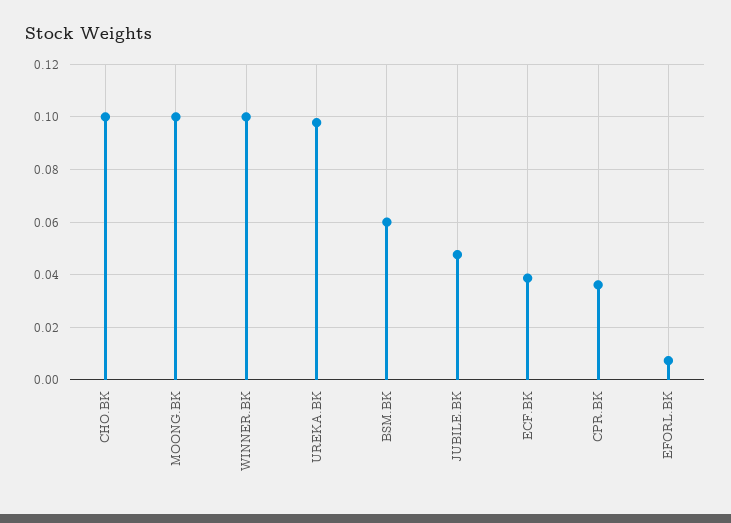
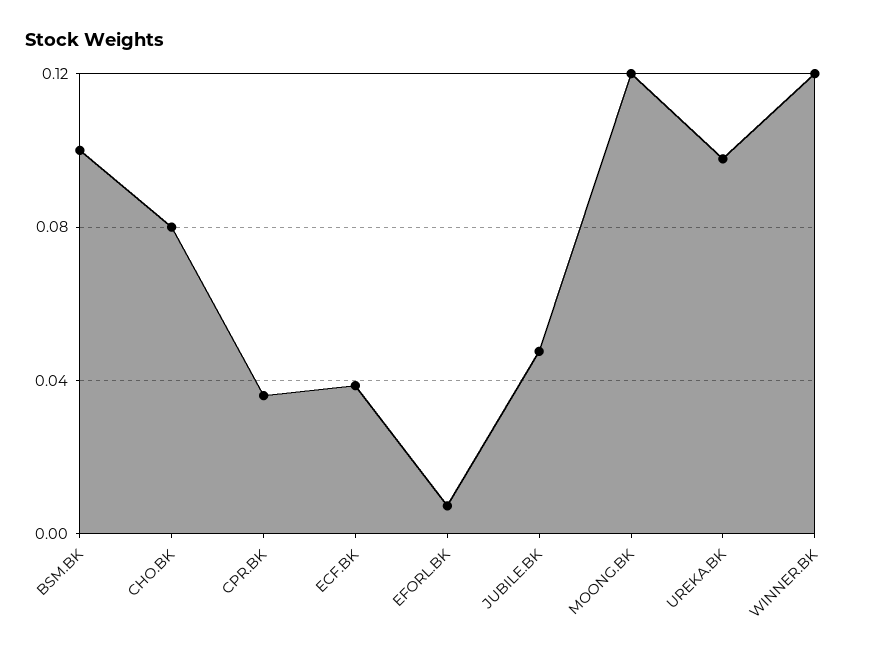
CHO.BK: 0.1 -> 0.08
MOONG.BK: 0.1 -> 0.12
WINNER.BK: 0.1 -> 0.12
BSM.BK: 0.06 -> 0.1

